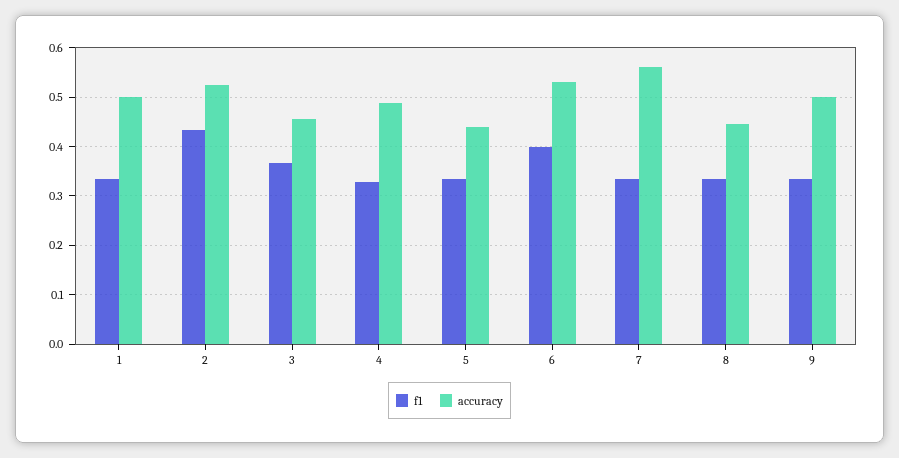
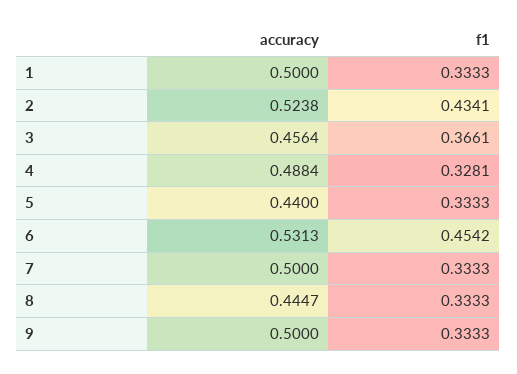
f1, 6: 0.4 -> 0.4542
accuracy, 7: 0.56 -> 0.5

